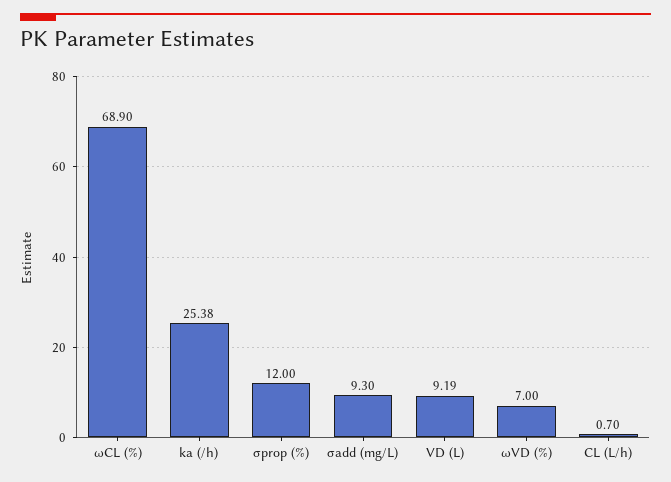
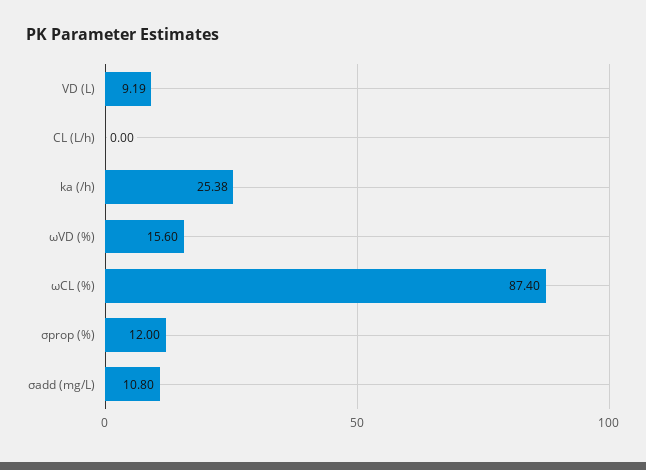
ωCL (%): 68.9 -> 87.4
σadd (mg/L): 9.3 -> 10.8
ωVD (%): 7 -> 15.6
CL (L/h): 0.7 -> 0

